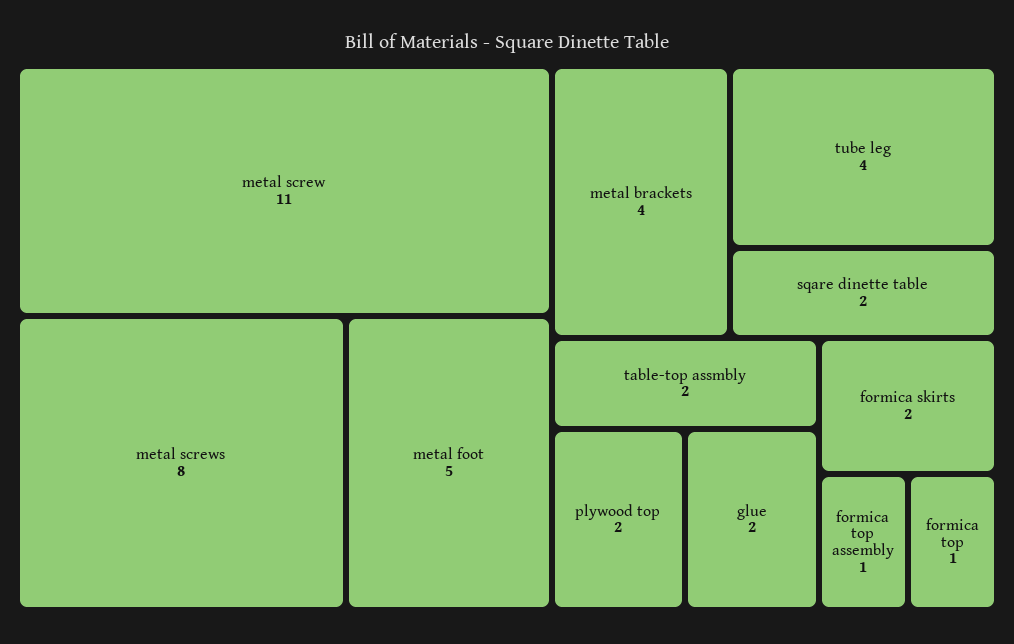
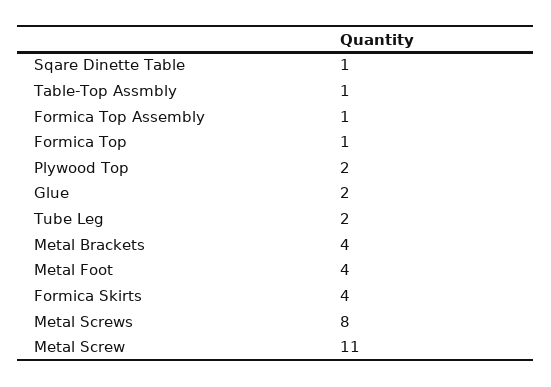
metal foot: 5 -> 4
tube leg: 4 -> 2
sqare dinette table: 2 -> 1
table-top assmbly: 2 -> 1
formica skirts: 2 -> 4

